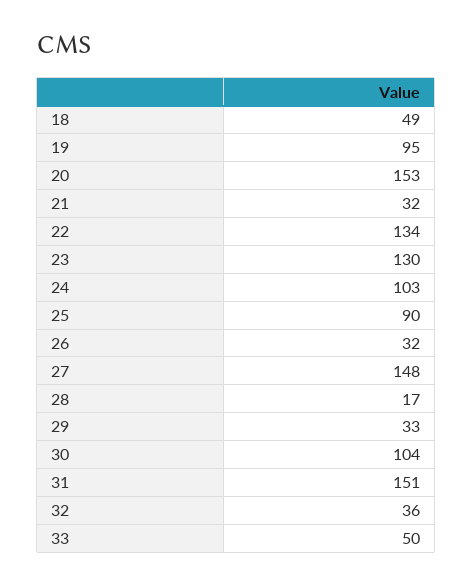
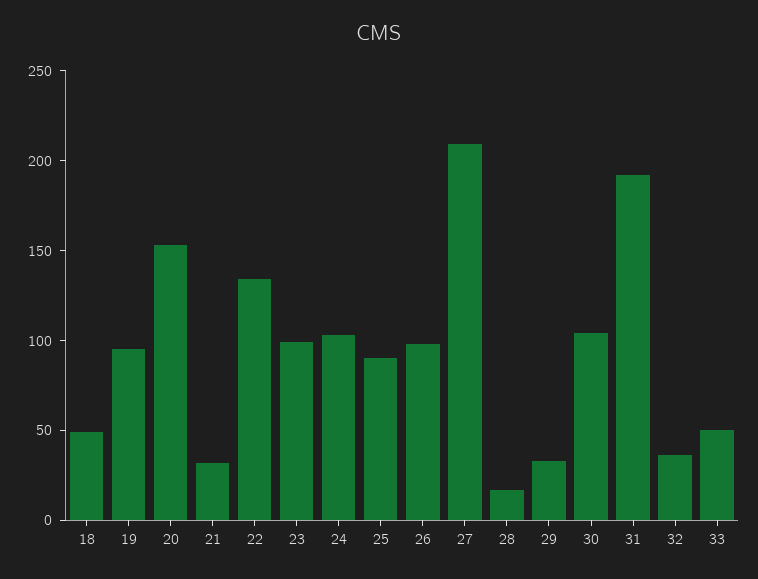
23: 130 -> 100
26: 32 -> 100
27: 148 -> 210
31: 151 -> 190

